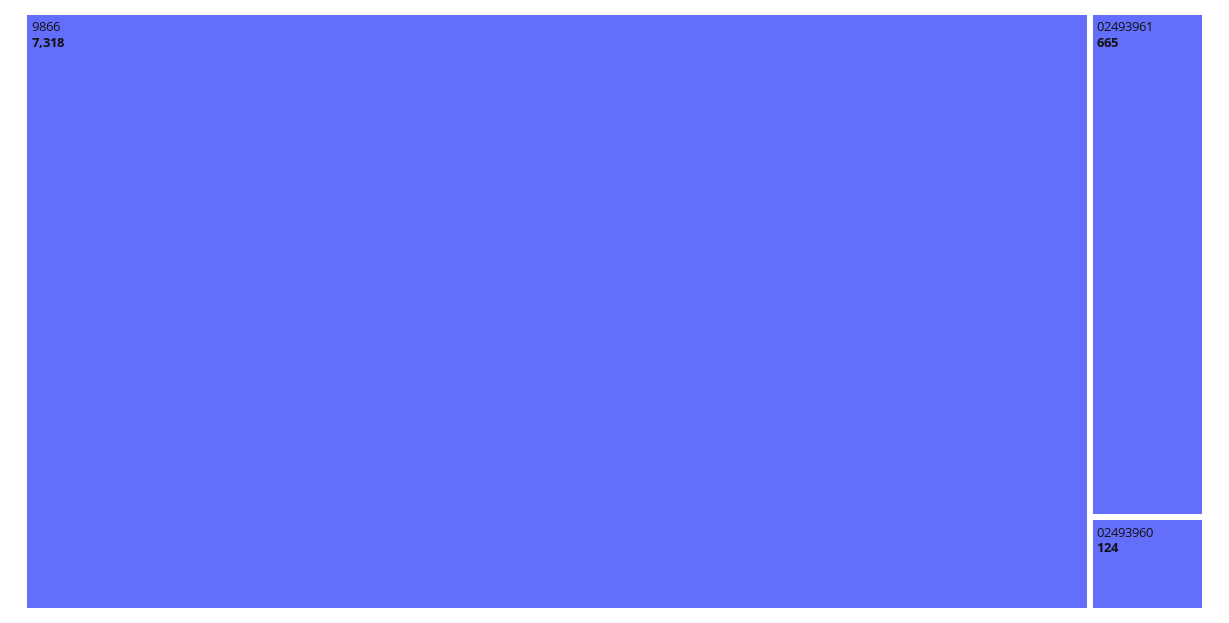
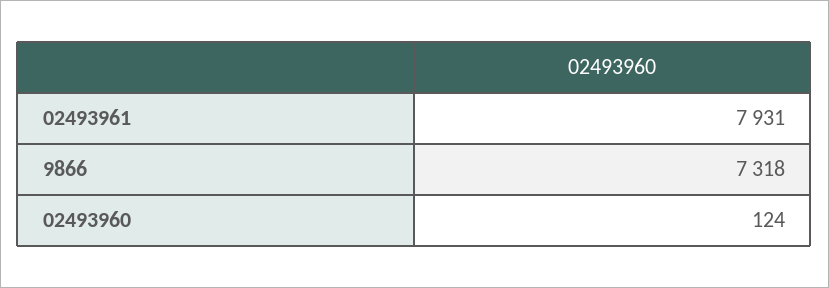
02493961: 665 -> 7931

